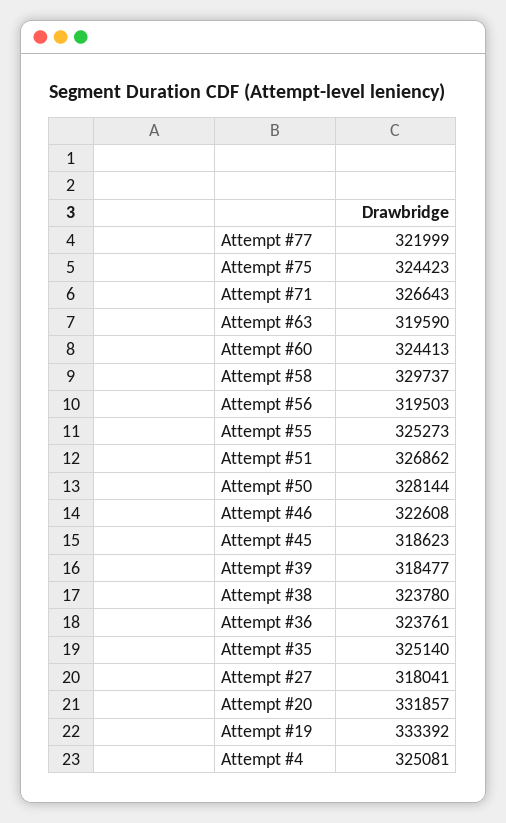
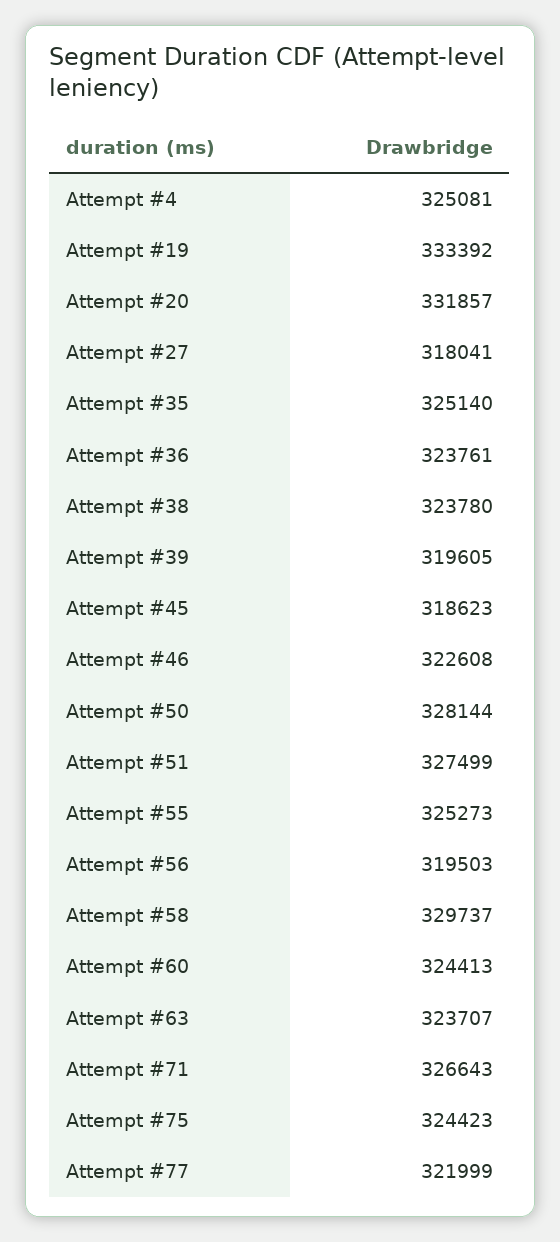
Attempt #63: 319590 -> 323707
Attempt #51: 326862 -> 327499
Attempt #39: 318477 -> 319605

